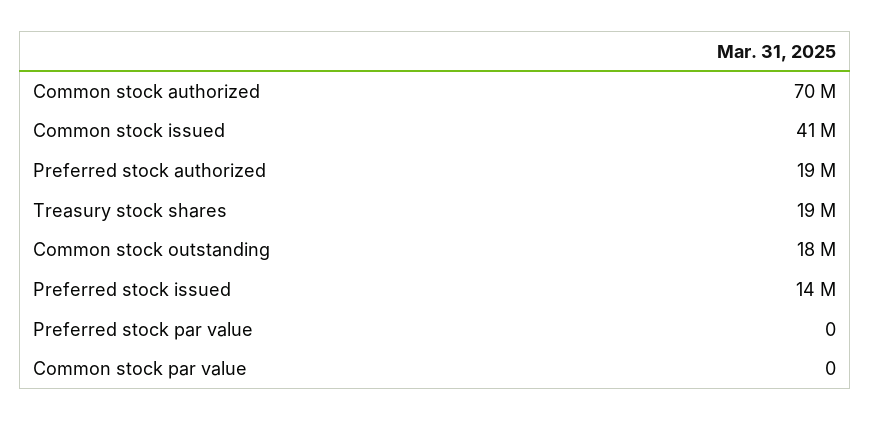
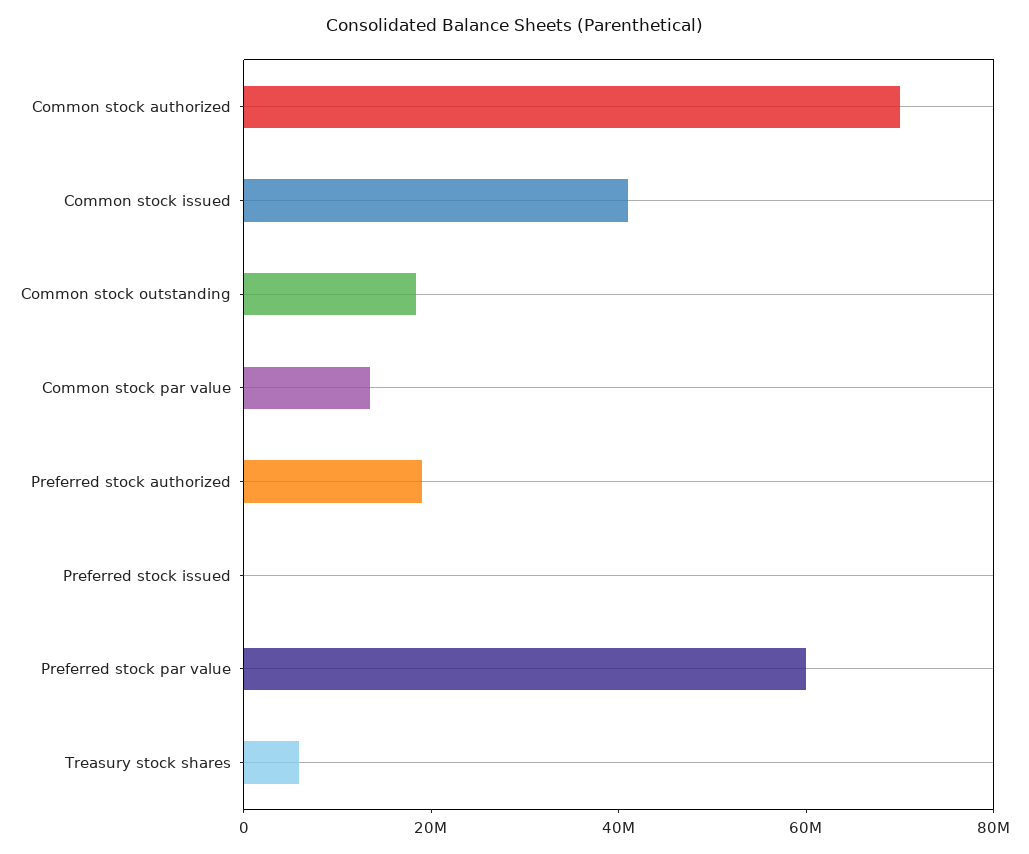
Treasury stock shares: 19000000 -> 5000000
Preferred stock issued: 14000000 -> 0
Preferred stock par value: 0 -> 60000000
Common stock par value: 0 -> 15000000

